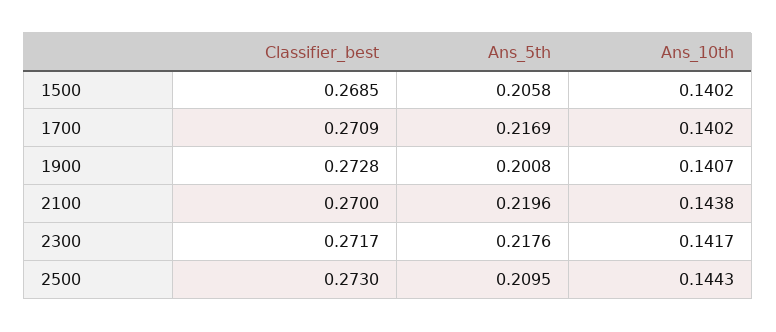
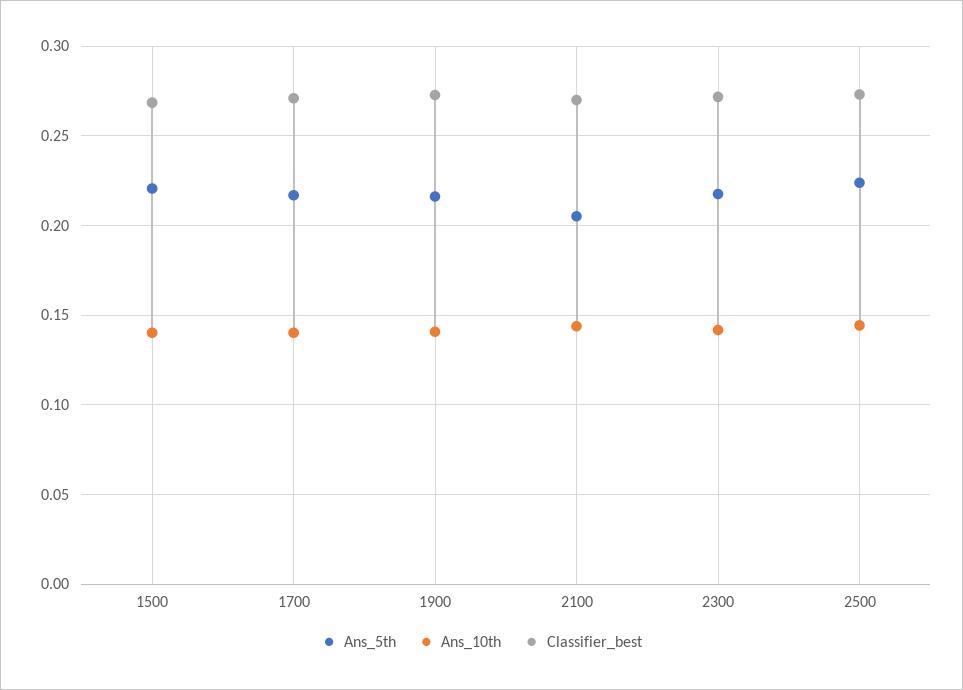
Ans_5th, 1500: 0.2058 -> 0.22
Ans_5th, 1900: 0.2008 -> 0.215
Ans_5th, 2100: 0.2196 -> 0.205
Ans_5th, 2500: 0.2095 -> 0.225

